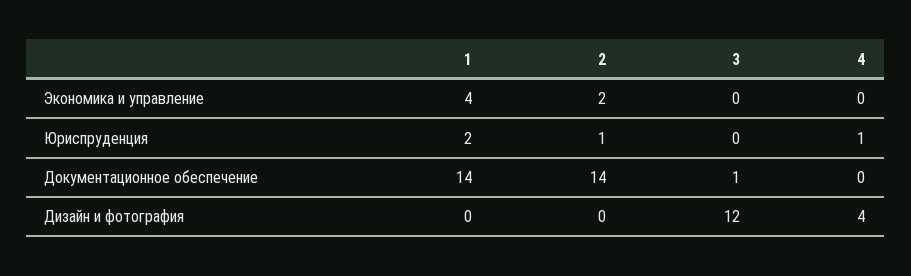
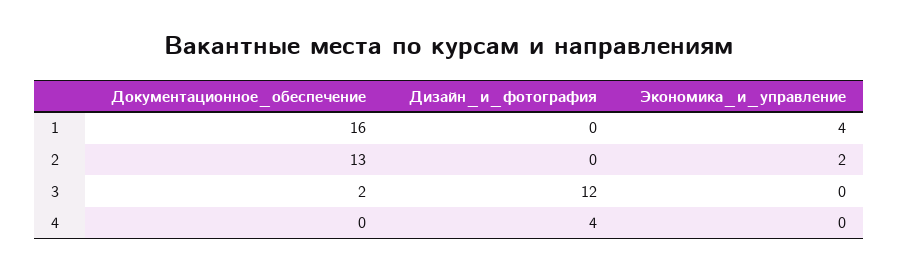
1, Юриспруденция: 2 -> none
2, Юриспруденция: 1 -> none
3, Юриспруденция: 0 -> none
4, Юриспруденция: 1 -> none
1, Документационное обеспечение: 14 -> 16
2, Документационное обеспечение: 14 -> 13
3, Документационное обеспечение: 1 -> 2

